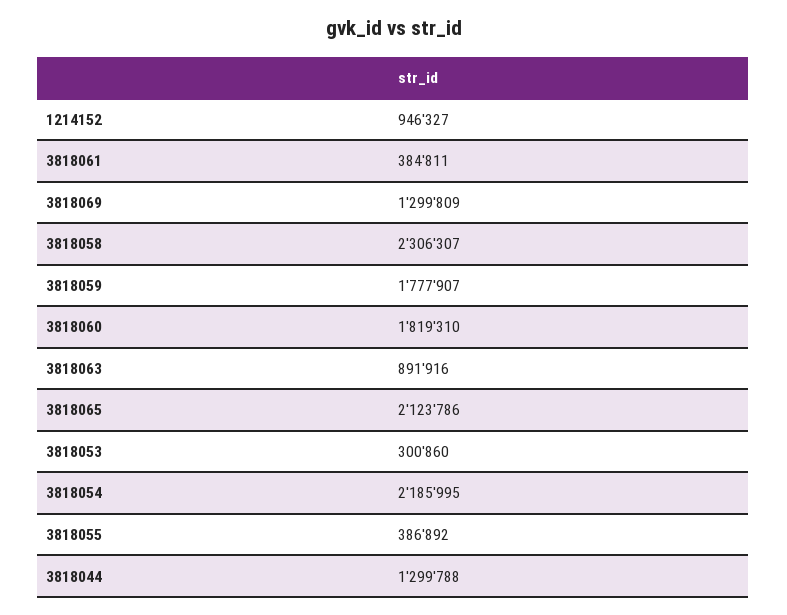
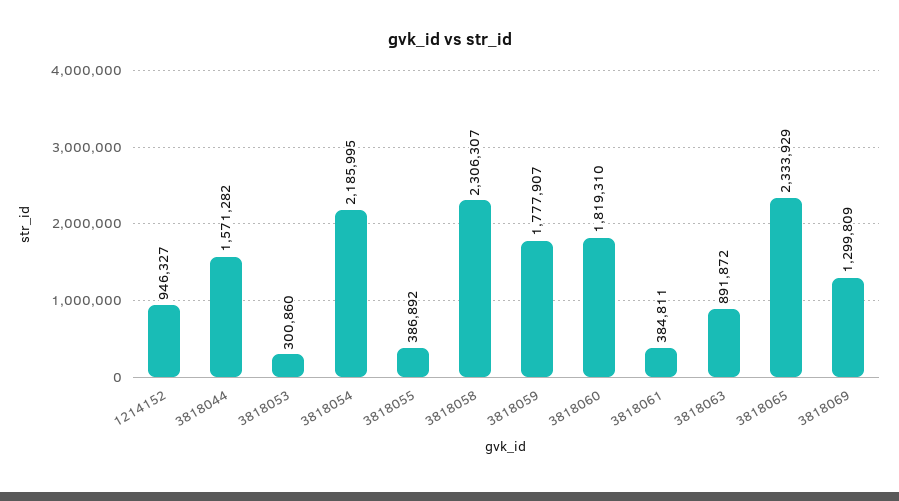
3818063: 891916 -> 891872
3818065: 2123786 -> 2333929
3818044: 1299788 -> 1571282

